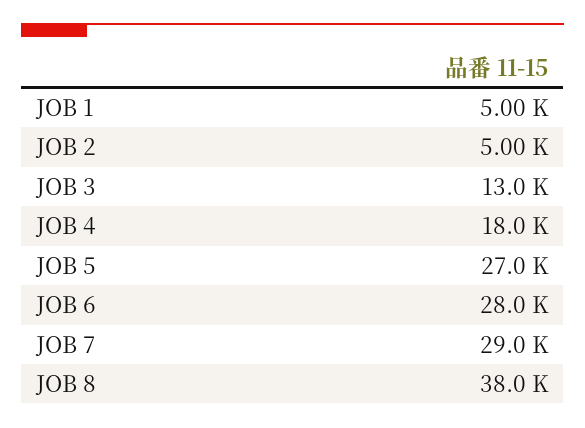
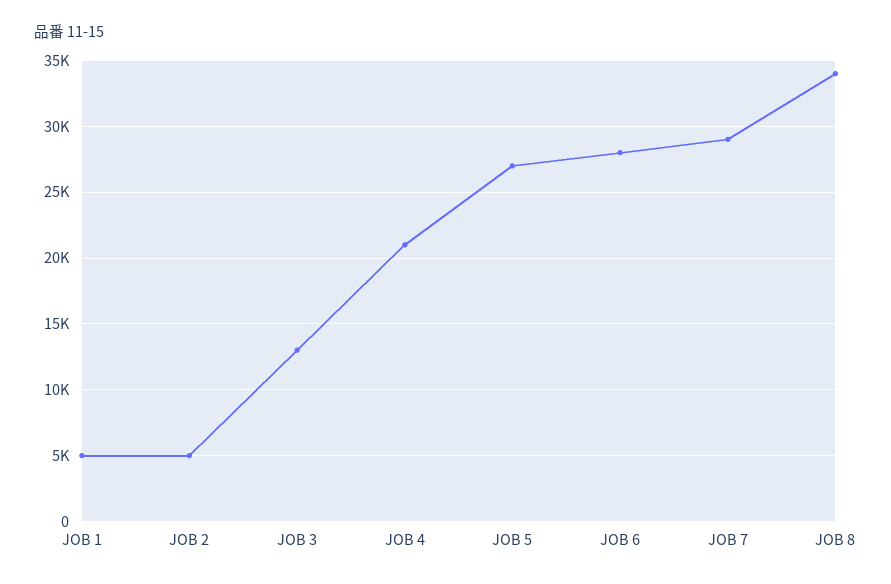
JOB 4: 18000 -> 21000
JOB 8: 38000 -> 34000

